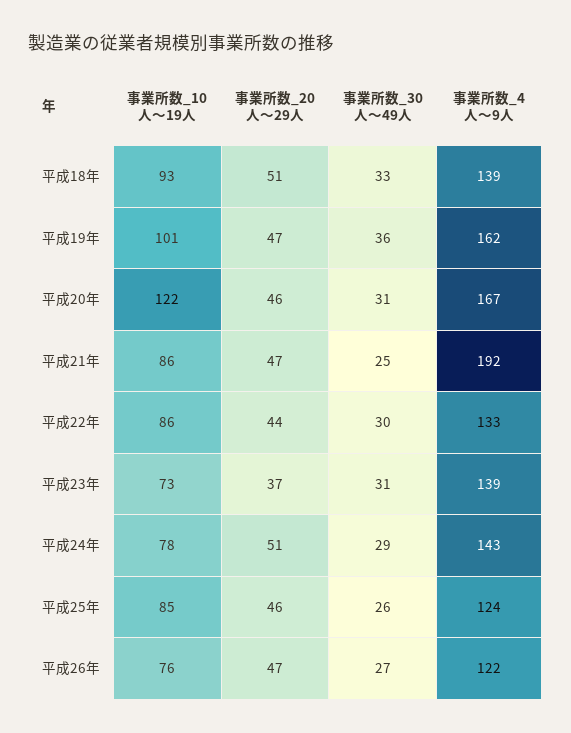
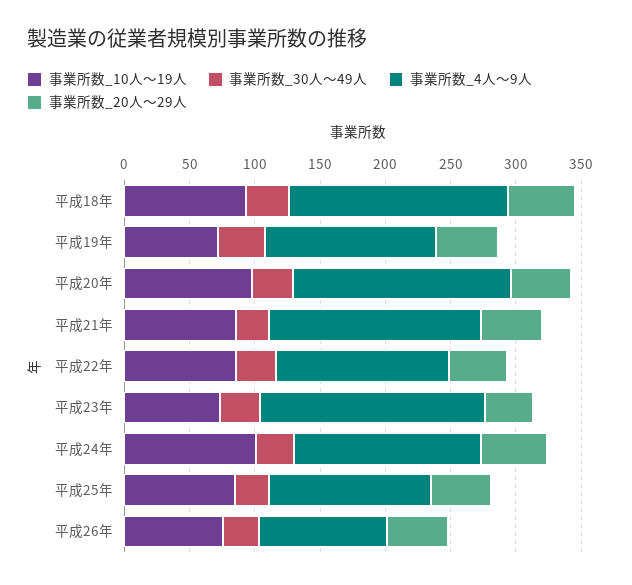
事業所数_4人～9人, 平成18年: 139 -> 170
事業所数_10人～19人, 平成19年: 101 -> 70
事業所数_4人～9人, 平成19年: 162 -> 130
事業所数_10人～19人, 平成20年: 122 -> 100
事業所数_4人～9人, 平成21年: 192 -> 160
事業所数_4人～9人, 平成23年: 139 -> 170
事業所数_10人～19人, 平成24年: 78 -> 100
事業所数_4人～9人, 平成26年: 122 -> 100

